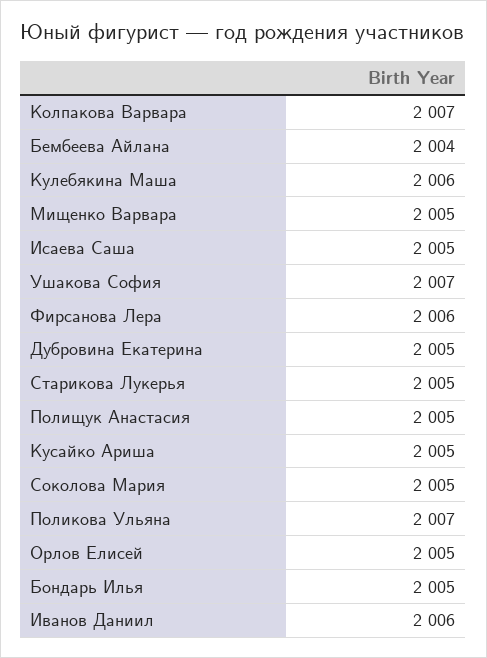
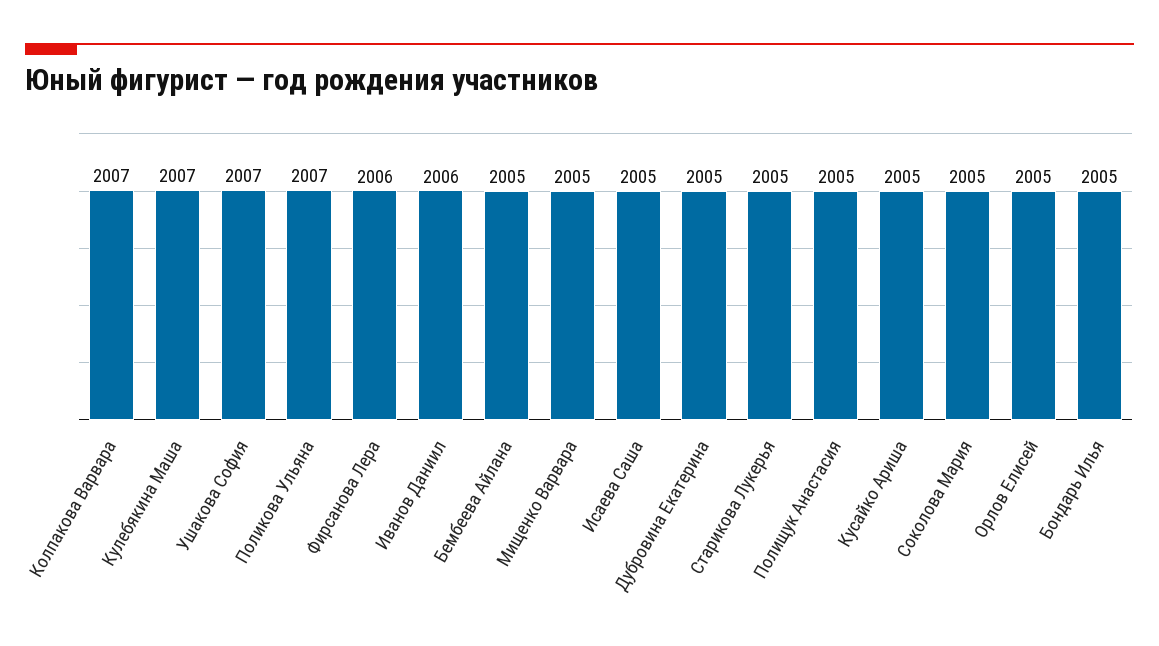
Бембеева Айлана: 2004 -> 2005
Кулебякина Маша: 2006 -> 2007

